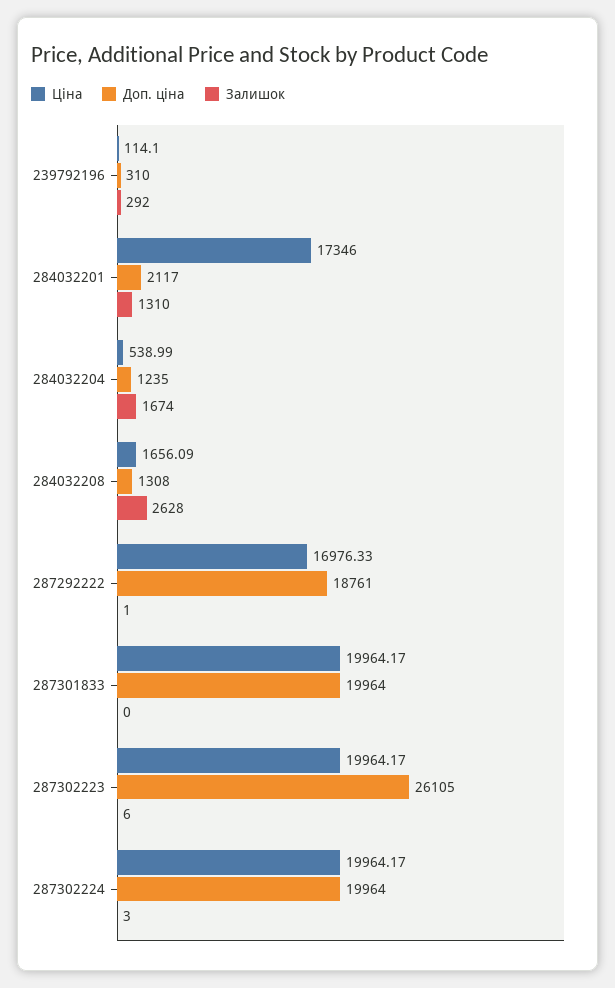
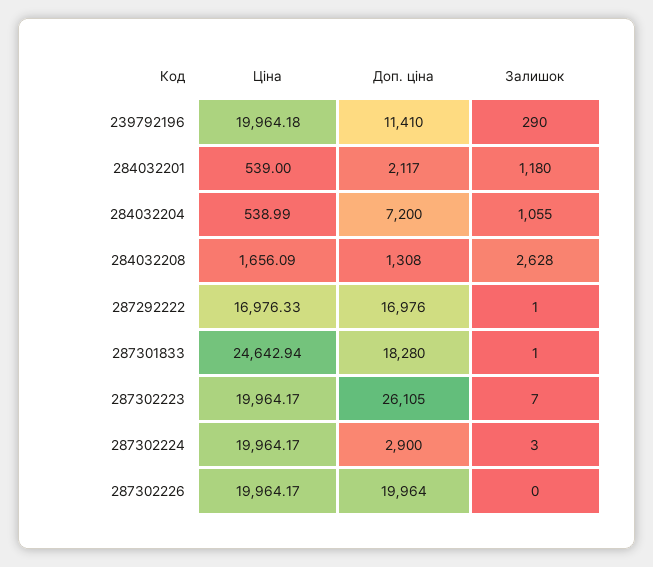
Ціна, 239792196: 114.1 -> 19964.18
Доп. ціна, 239792196: 310 -> 11410
Залишок, 239792196: 292 -> 290
Ціна, 284032201: 17346 -> 539
Залишок, 284032201: 1310 -> 1180
Доп. ціна, 284032204: 1235 -> 7200
Залишок, 284032204: 1674 -> 1055
Доп. ціна, 287292222: 18761 -> 16976
Ціна, 287301833: 19964.17 -> 24642.94
Доп. ціна, 287301833: 19964 -> 18280
Залишок, 287301833: 0 -> 1
Залишок, 287302223: 6 -> 7
Доп. ціна, 287302224: 19964 -> 2900
Ціна, 287302226: none -> 19964.17
Доп. ціна, 287302226: none -> 19964
Залишок, 287302226: none -> 0

